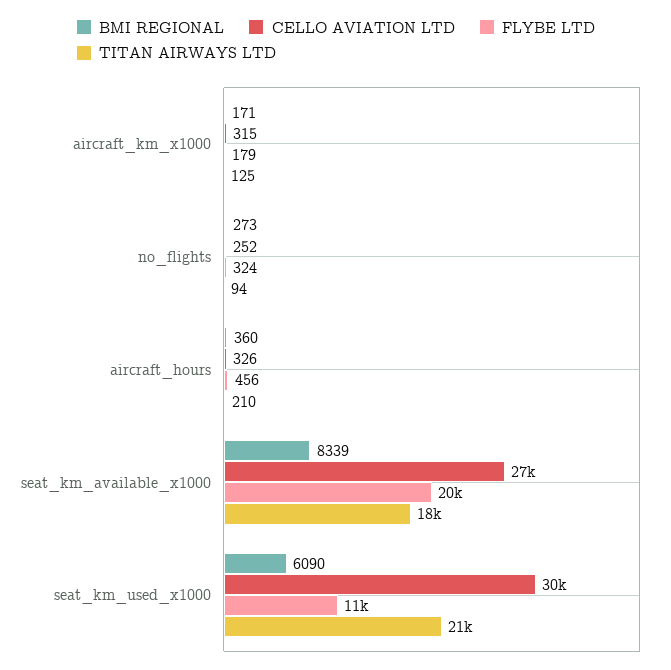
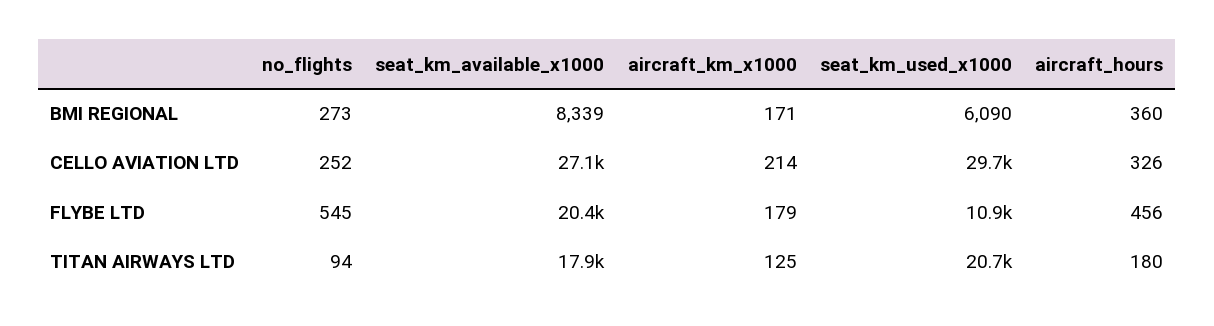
CELLO AVIATION LTD, aircraft_km_x1000: 315 -> 214
FLYBE LTD, no_flights: 324 -> 545
TITAN AIRWAYS LTD, aircraft_hours: 210 -> 180

